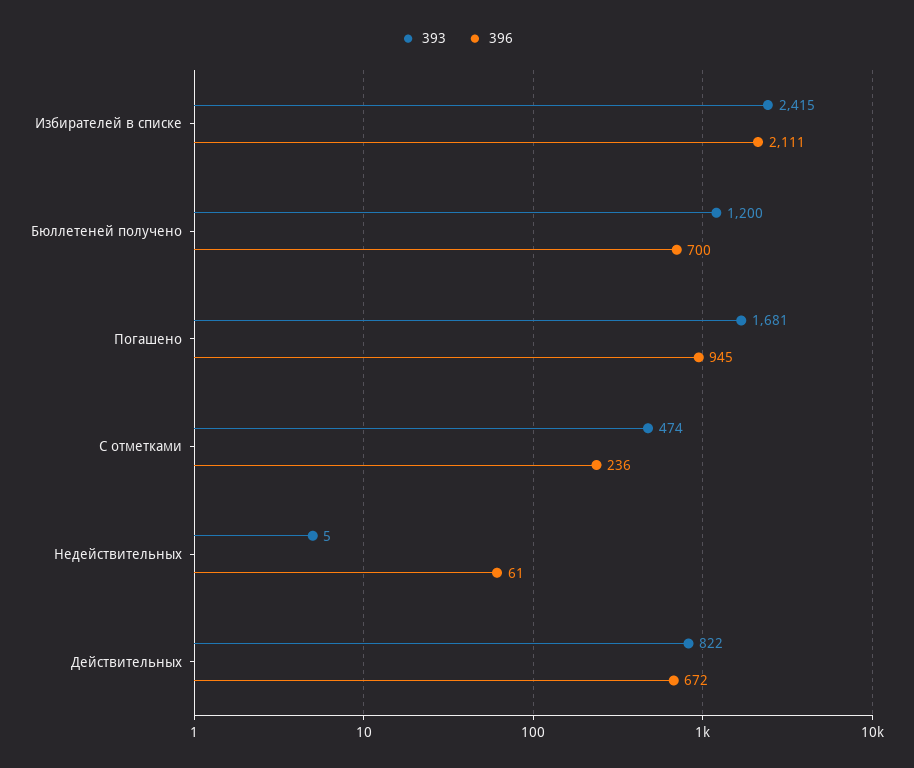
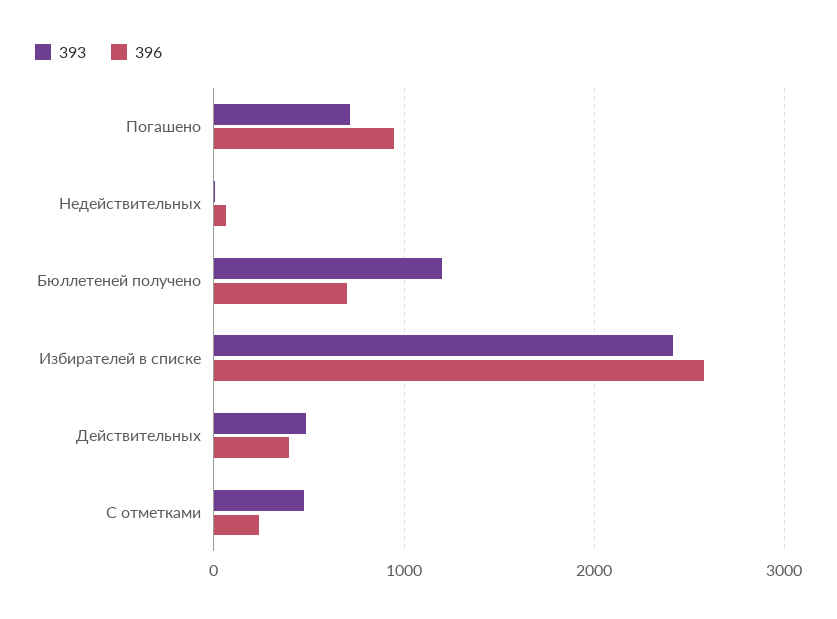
396, Избирателей в списке: 2111 -> 2600
393, Погашено: 1681 -> 700
393, Действительных: 822 -> 500
396, Действительных: 672 -> 400

